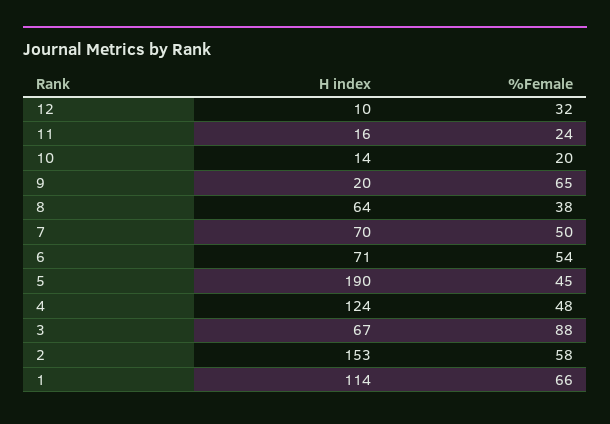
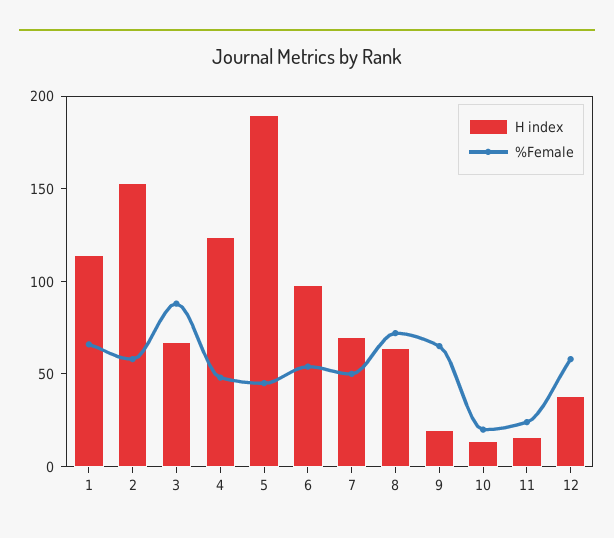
H index, 12: 10 -> 40
%Female, 12: 32 -> 60
%Female, 8: 38 -> 70
H index, 6: 71 -> 100

